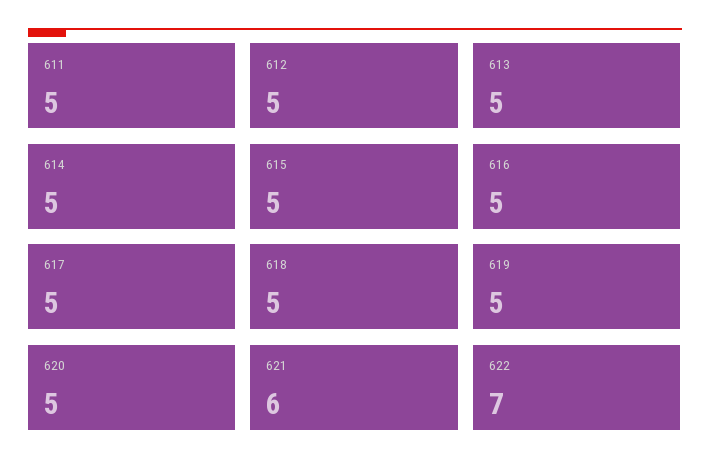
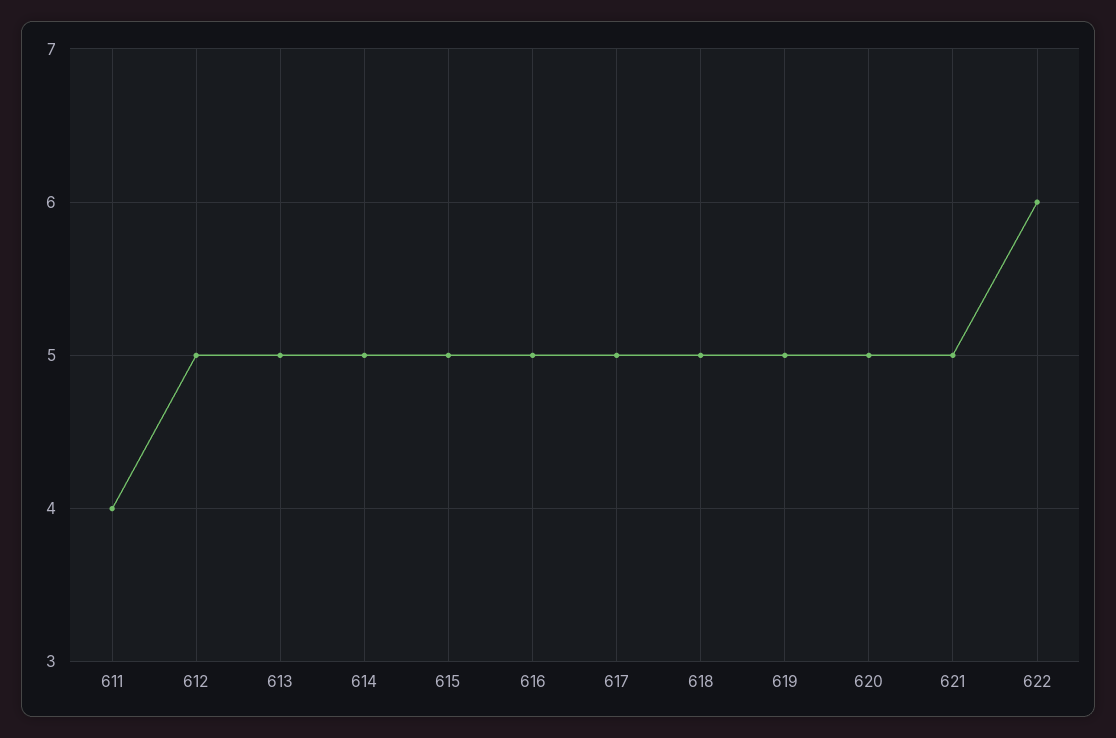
611: 5 -> 4
621: 6 -> 5
622: 7 -> 6

